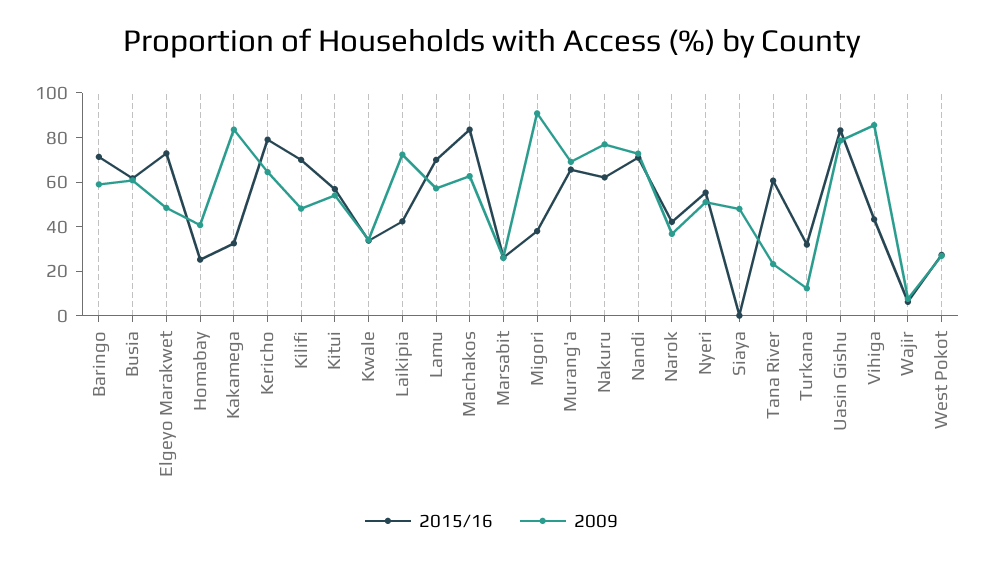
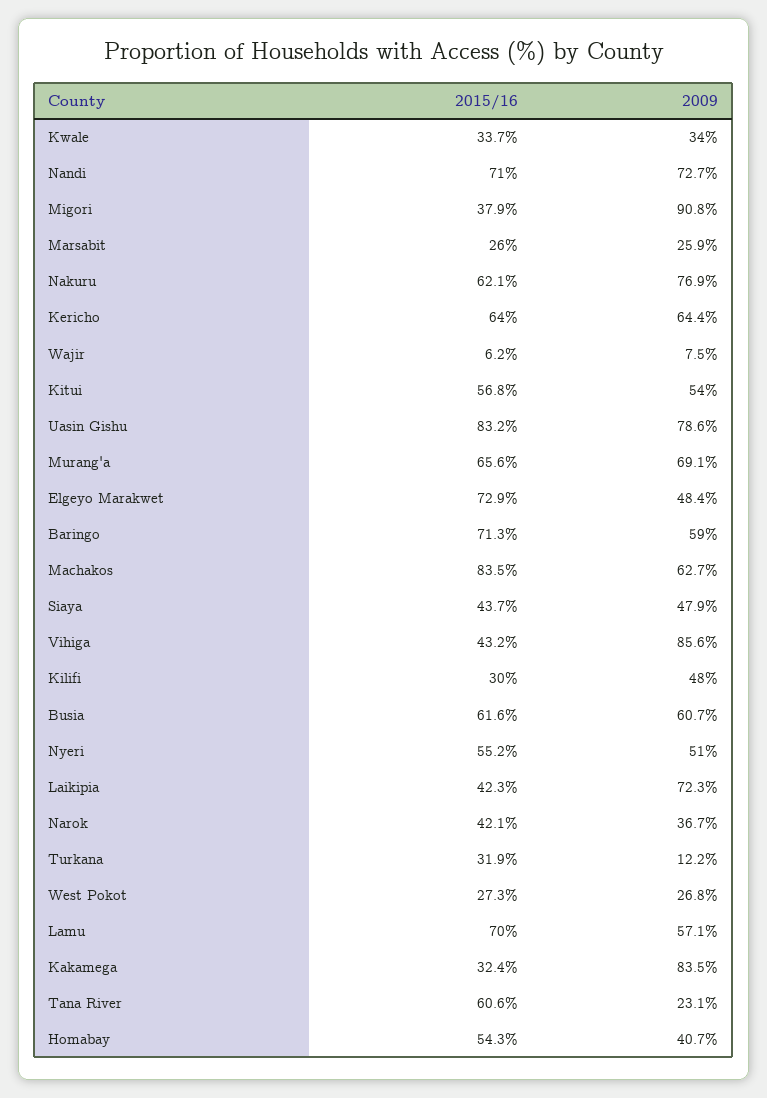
2015/16, Homabay: 25 -> 54.3
2015/16, Kericho: 80 -> 64
2015/16, Kilifi: 70 -> 30
2015/16, Siaya: 0 -> 43.7

